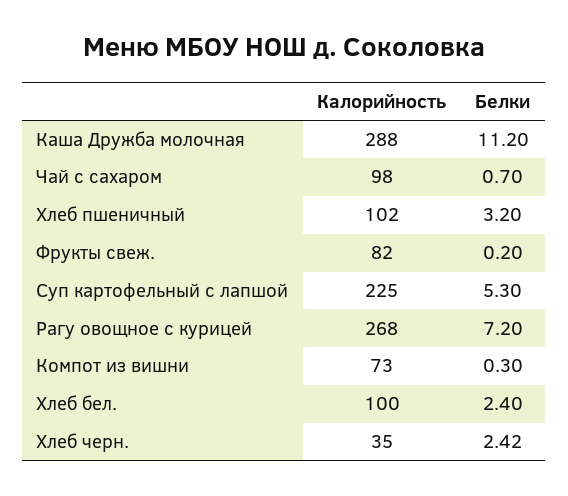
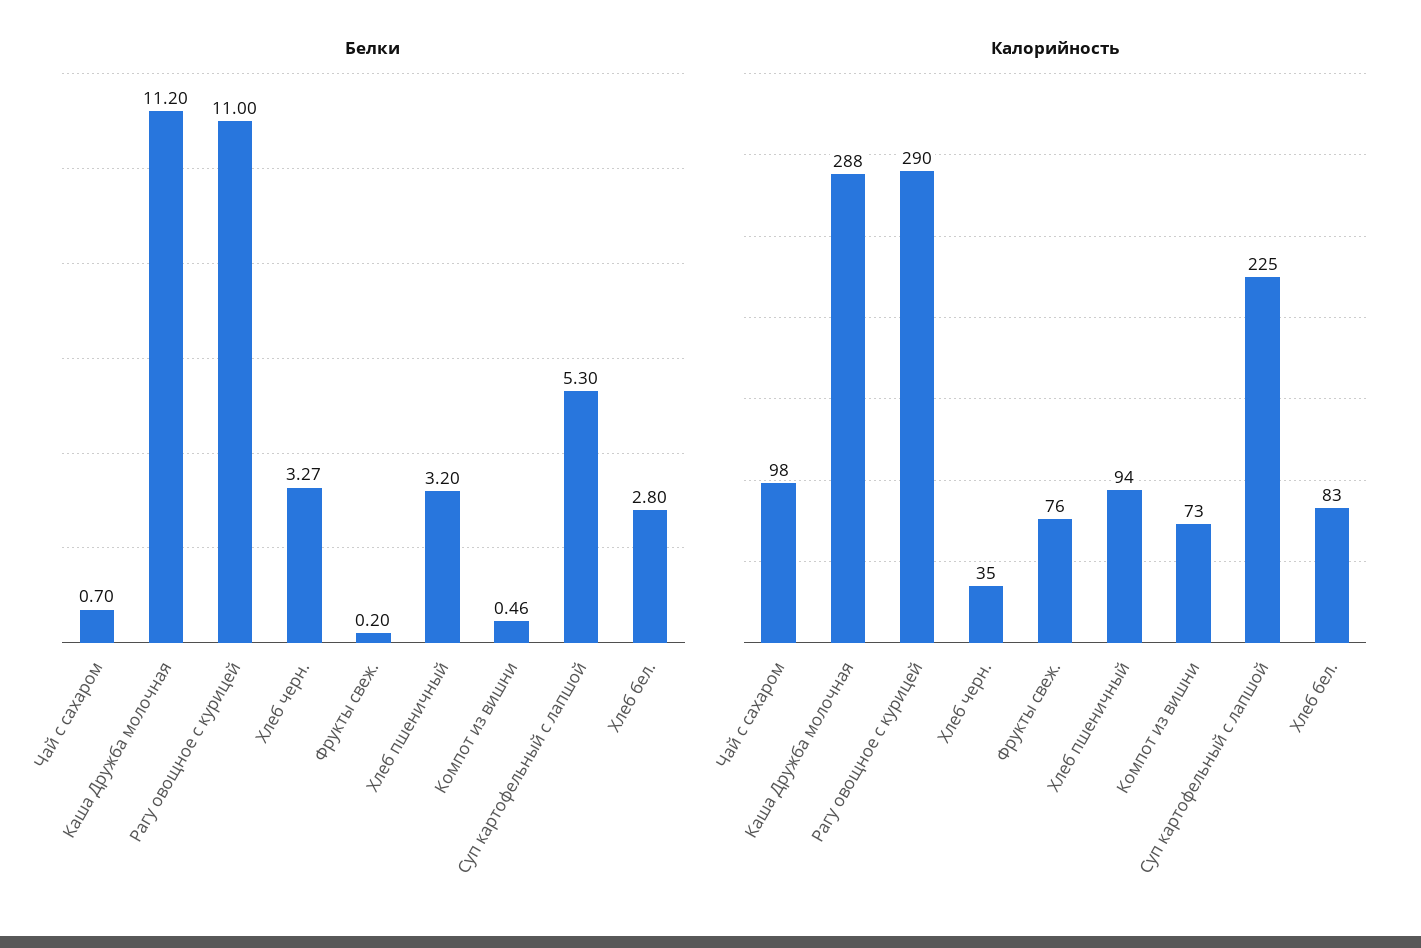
Калорийность, Хлеб пшеничный: 102 -> 94
Калорийность, Фрукты свеж.: 82 -> 76
Калорийность, Рагу овощное с курицей: 268 -> 290
Белки, Рагу овощное с курицей: 7.2 -> 11
Белки, Компот из вишни: 0.3 -> 0.46
Калорийность, Хлеб бел.: 100 -> 83
Белки, Хлеб бел.: 2.4 -> 2.8
Белки, Хлеб черн.: 2.42 -> 3.27

